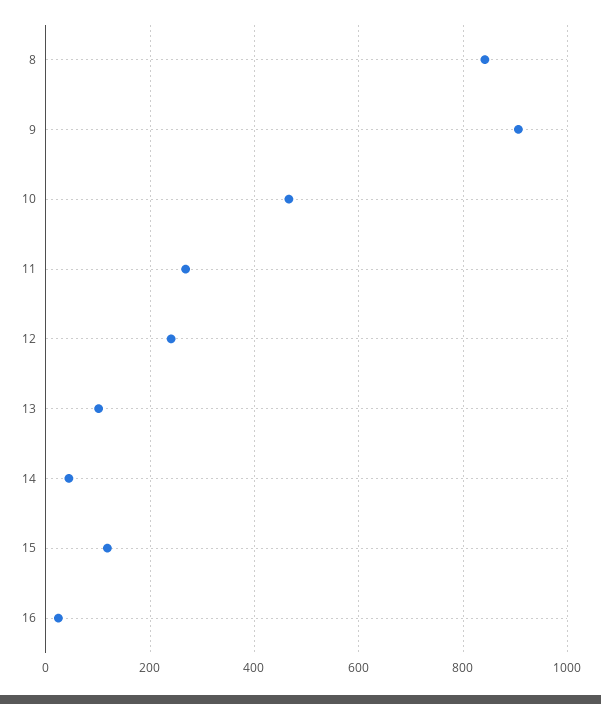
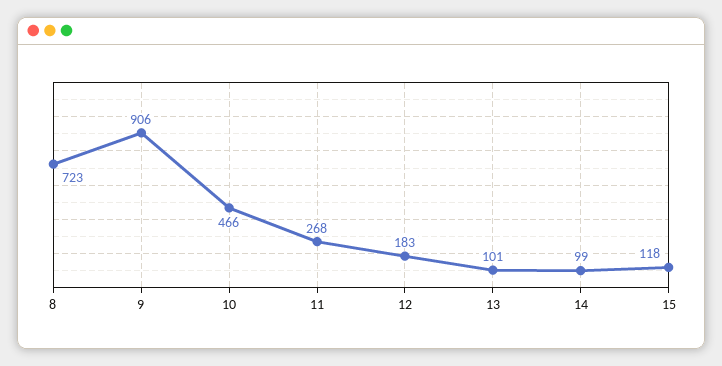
8: 840 -> 723
12: 240 -> 183
14: 40 -> 99
16: 20 -> none

